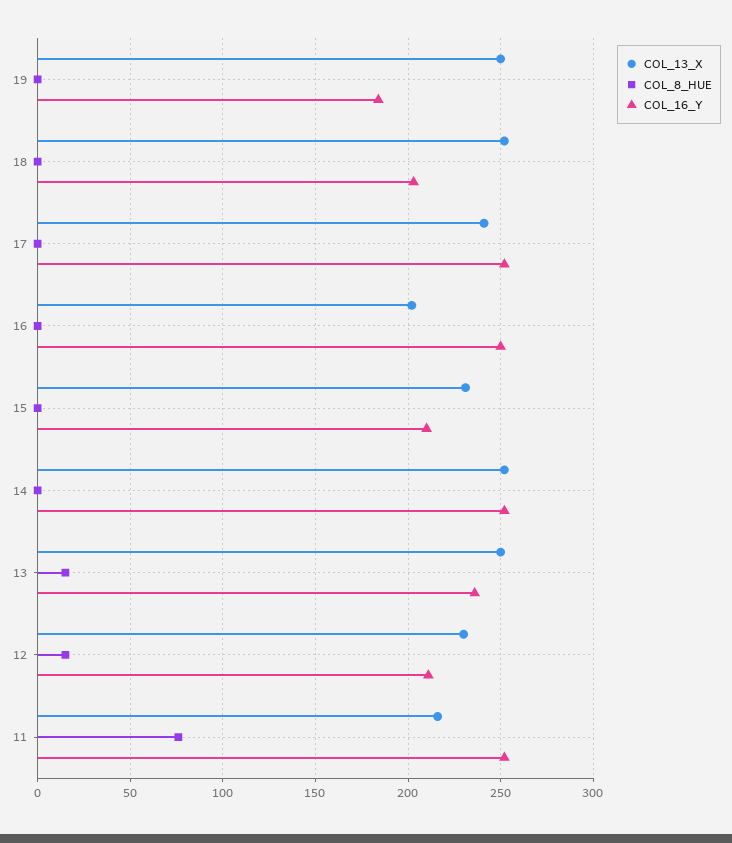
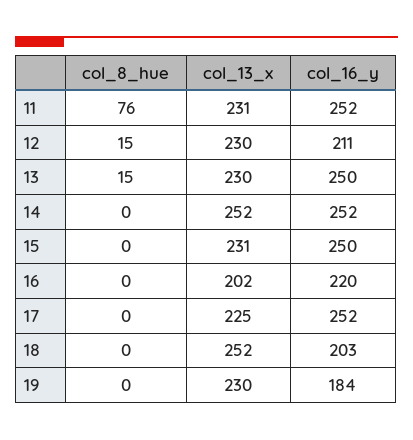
COL_13_X, 19: 250 -> 230
COL_13_X, 17: 240 -> 225
COL_16_Y, 16: 250 -> 220
COL_16_Y, 15: 210 -> 250
COL_13_X, 13: 250 -> 230
COL_16_Y, 13: 235 -> 250
COL_13_X, 11: 215 -> 231

